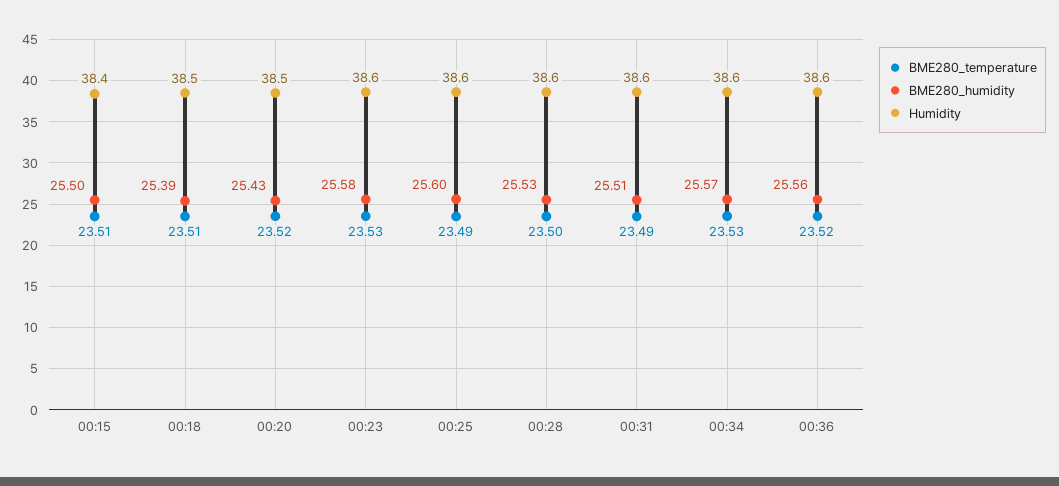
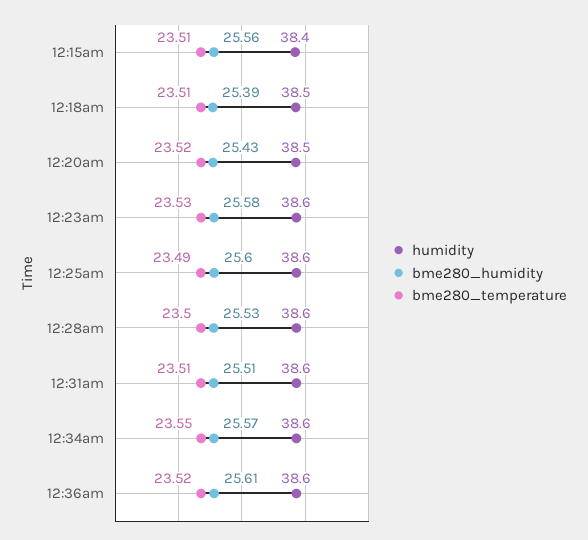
BME280_humidity, 00:15: 25.5 -> 25.56
BME280_temperature, 00:31: 23.49 -> 23.51
BME280_temperature, 00:34: 23.53 -> 23.55
BME280_humidity, 00:36: 25.56 -> 25.61

